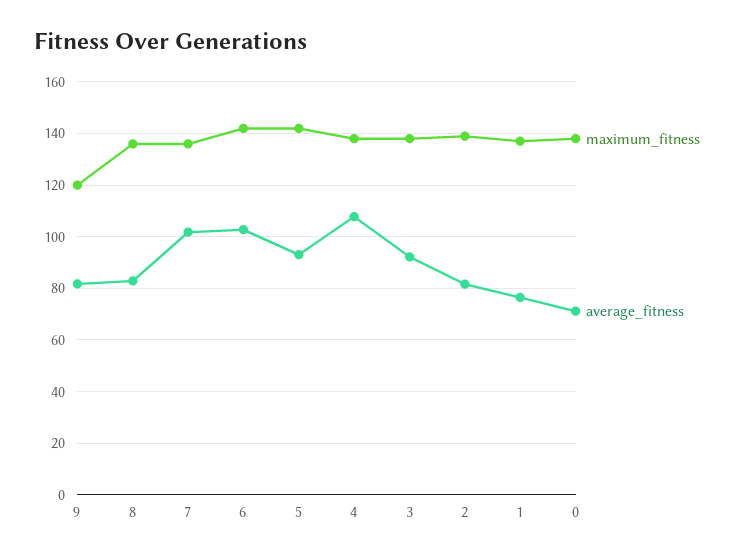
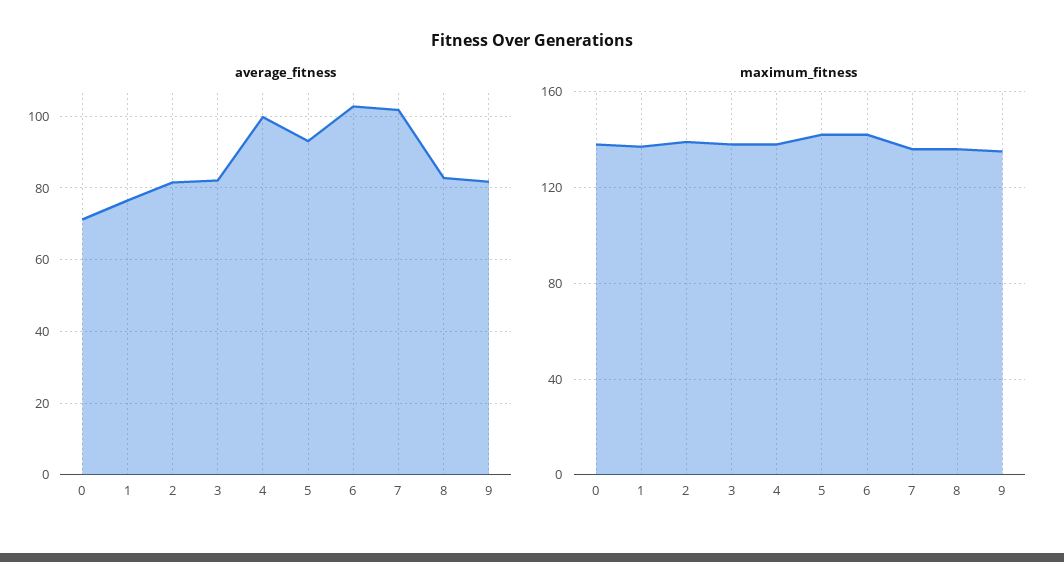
maximum_fitness, 9: 120 -> 135
average_fitness, 4: 107.5 -> 100
average_fitness, 3: 92.5 -> 82

